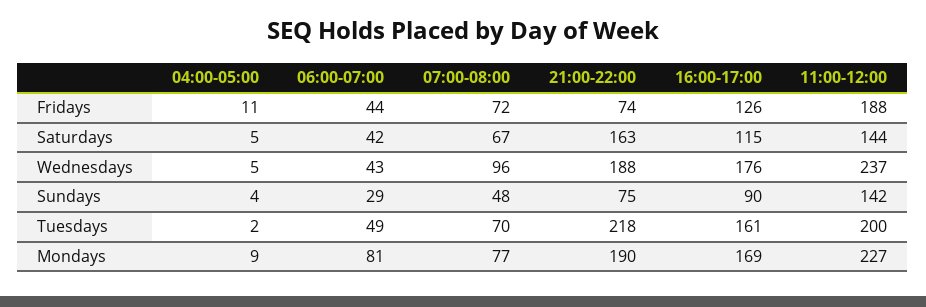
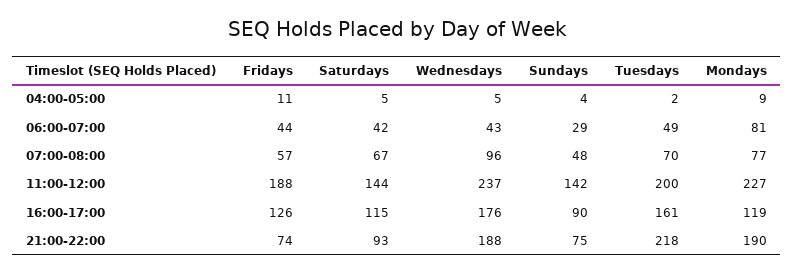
07:00-08:00, Fridays: 72 -> 57
21:00-22:00, Saturdays: 163 -> 93
16:00-17:00, Mondays: 169 -> 119

